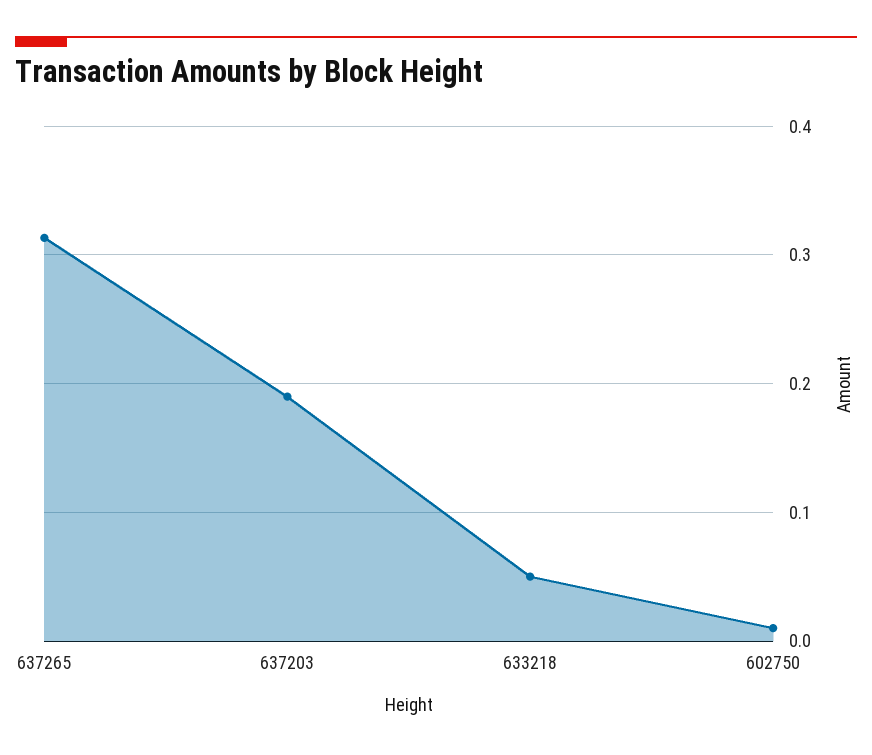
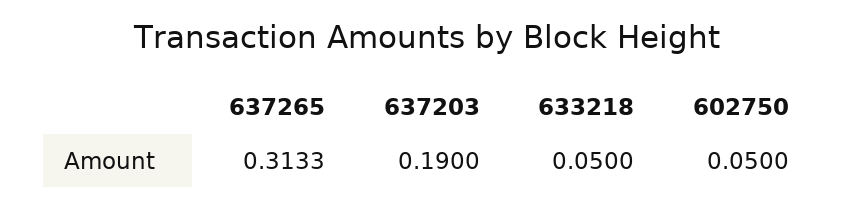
602750: 0.01 -> 0.05

